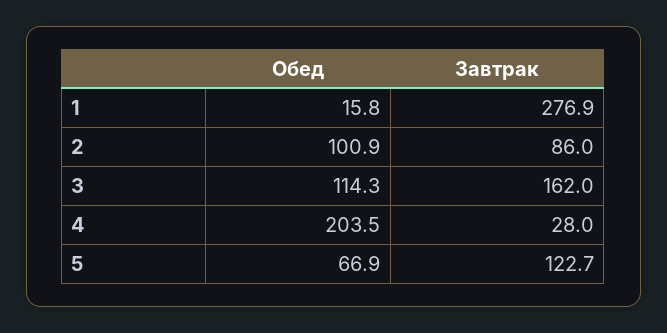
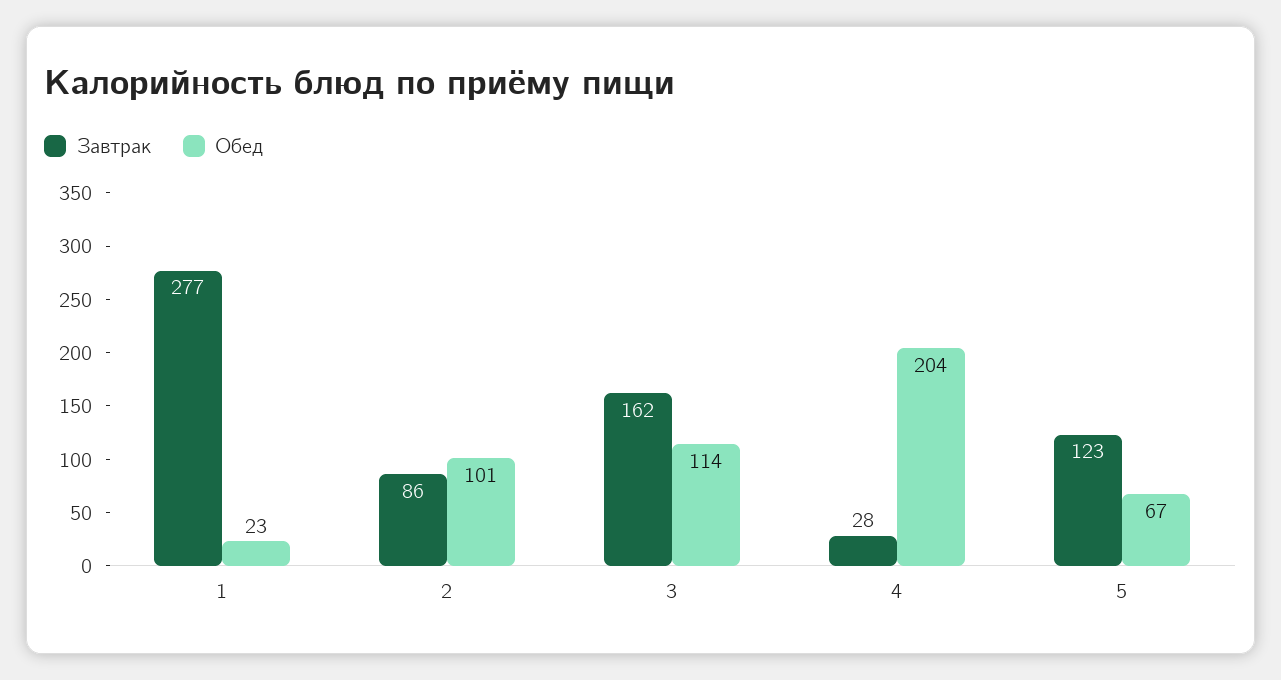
Обед, 1: 15.8 -> 23

